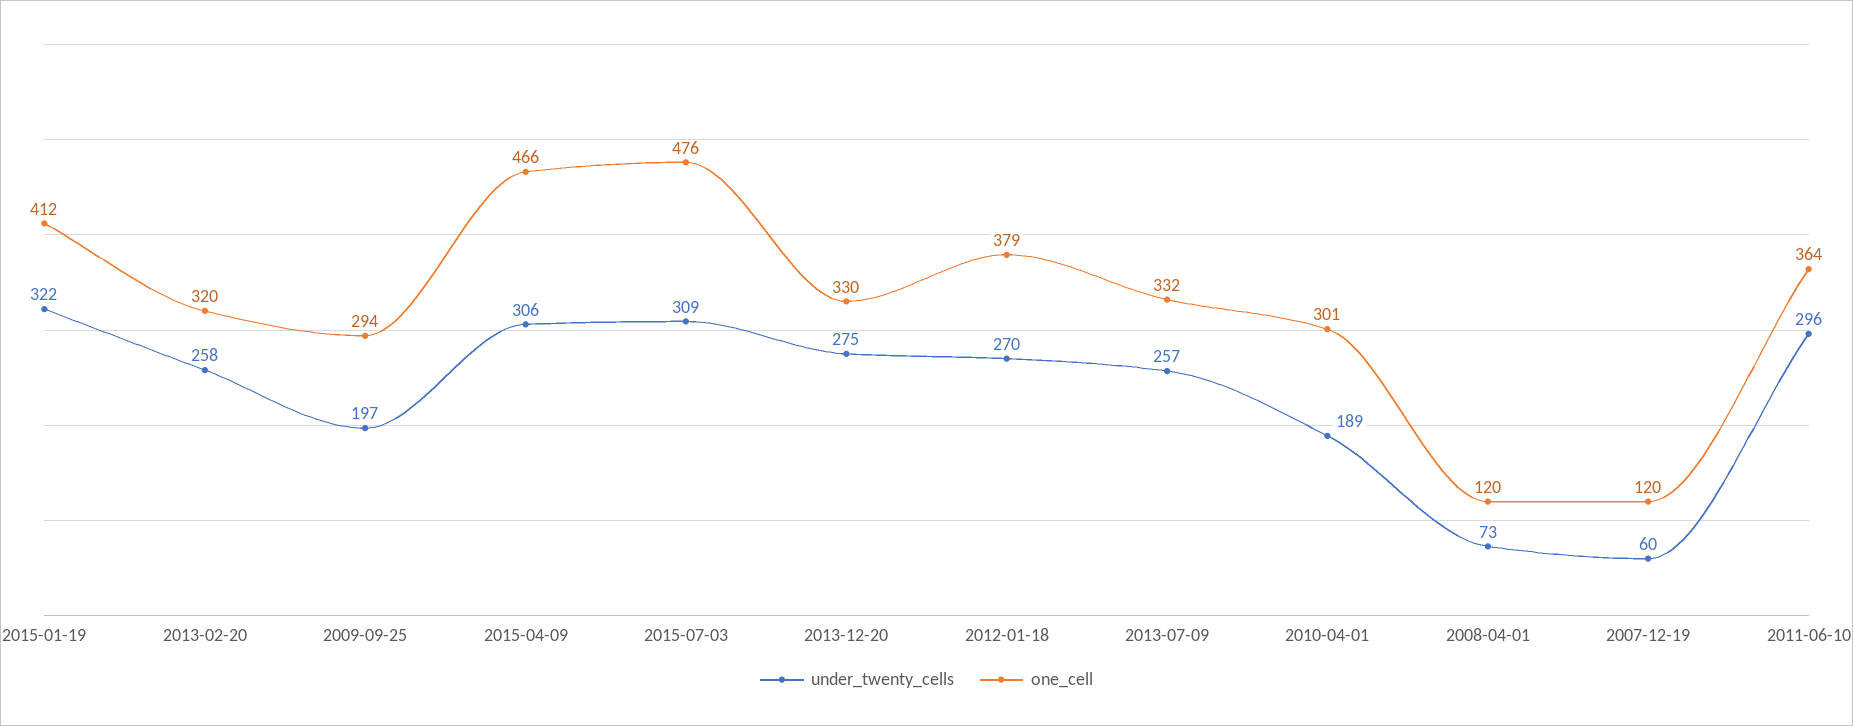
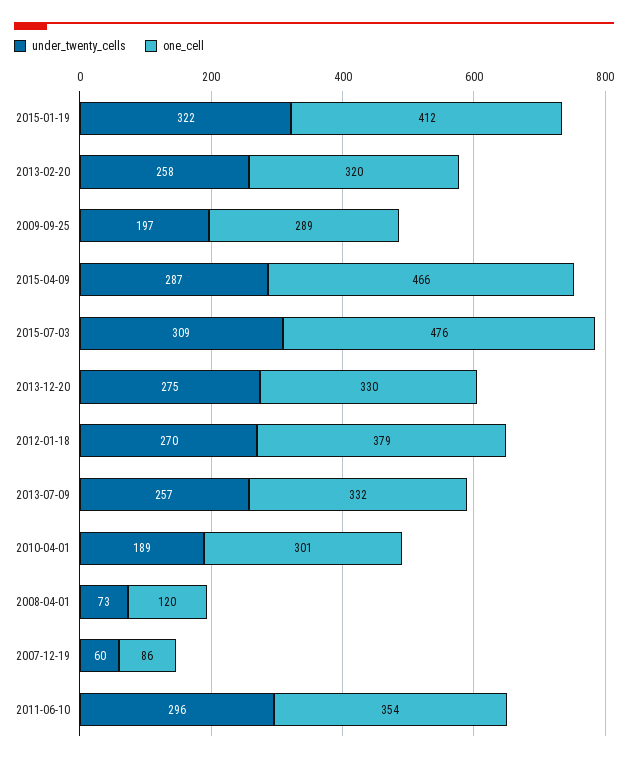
one_cell, 2009-09-25: 294 -> 289
under_twenty_cells, 2015-04-09: 306 -> 287
one_cell, 2007-12-19: 120 -> 86
one_cell, 2011-06-10: 364 -> 354

